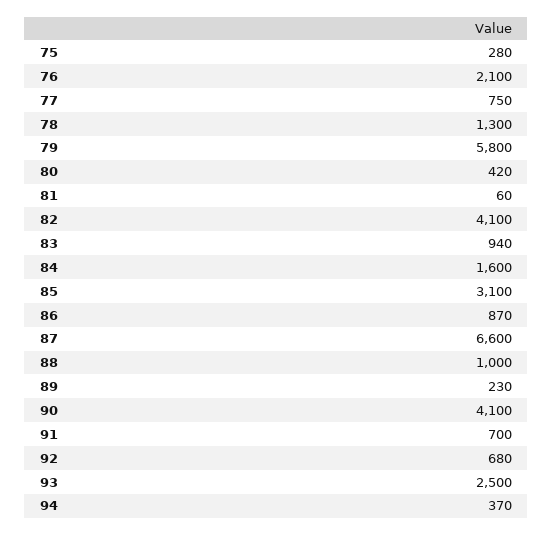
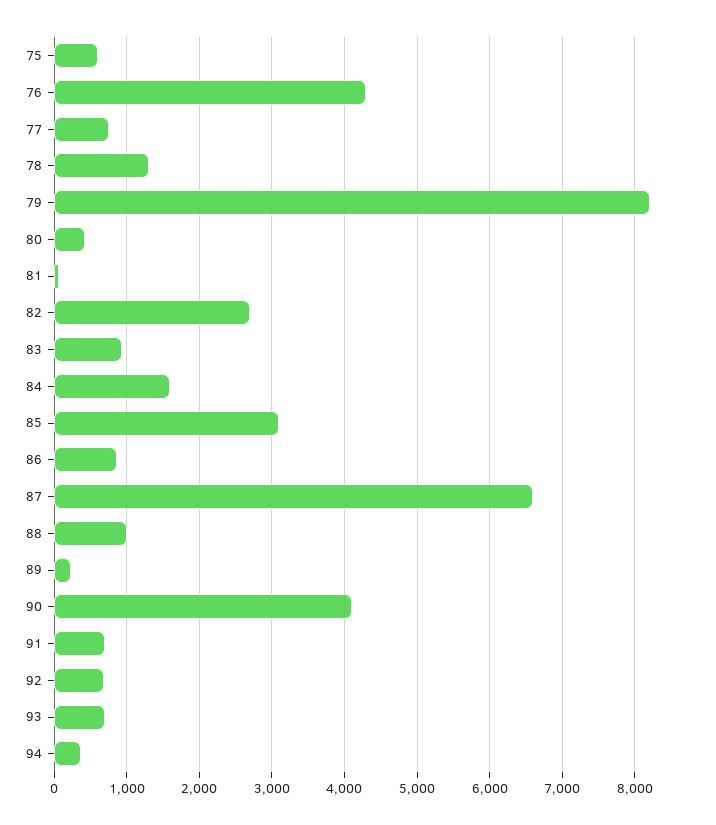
75: 280 -> 600
76: 2100 -> 4300
79: 5800 -> 8200
82: 4100 -> 2700
93: 2500 -> 700

